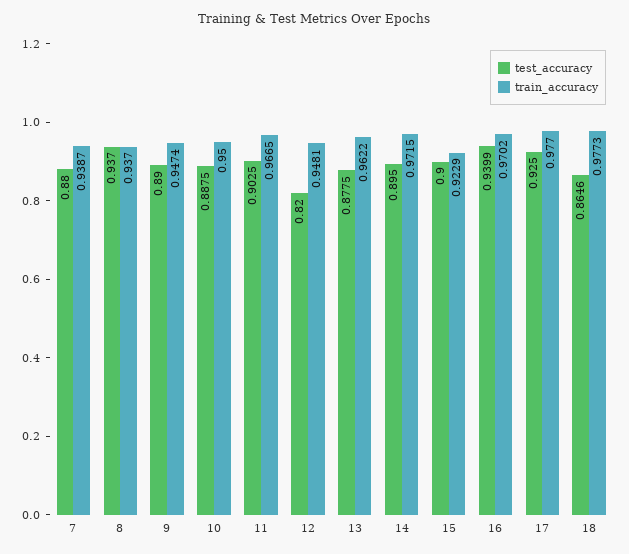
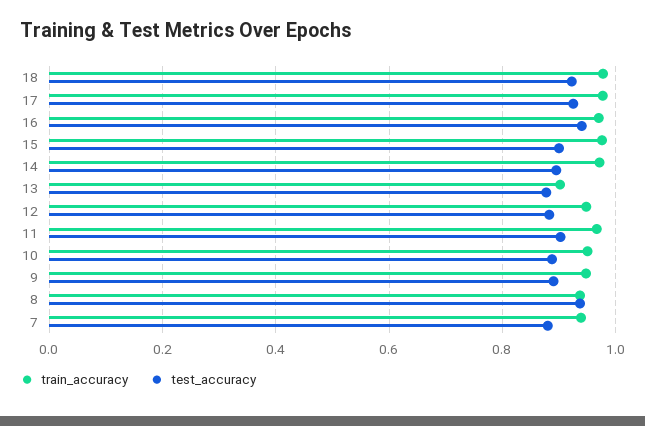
test_accuracy, 12: 0.82 -> 0.88
train_accuracy, 13: 0.9622 -> 0.9
train_accuracy, 15: 0.9229 -> 0.98
test_accuracy, 18: 0.8646 -> 0.92

